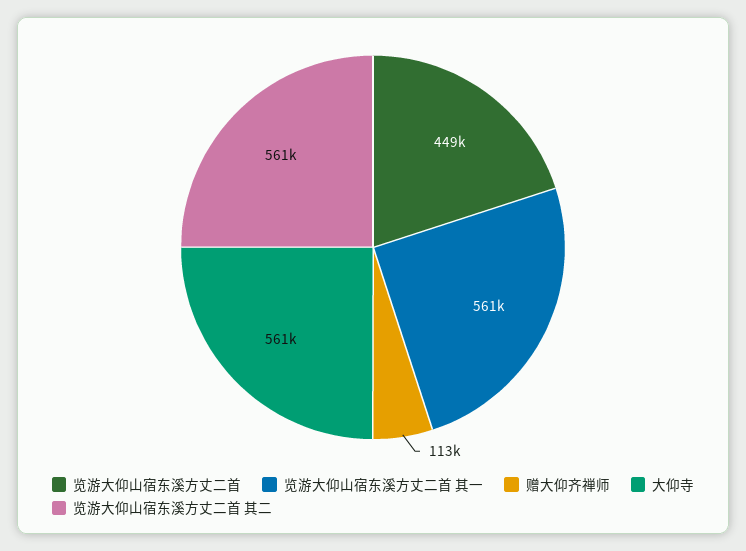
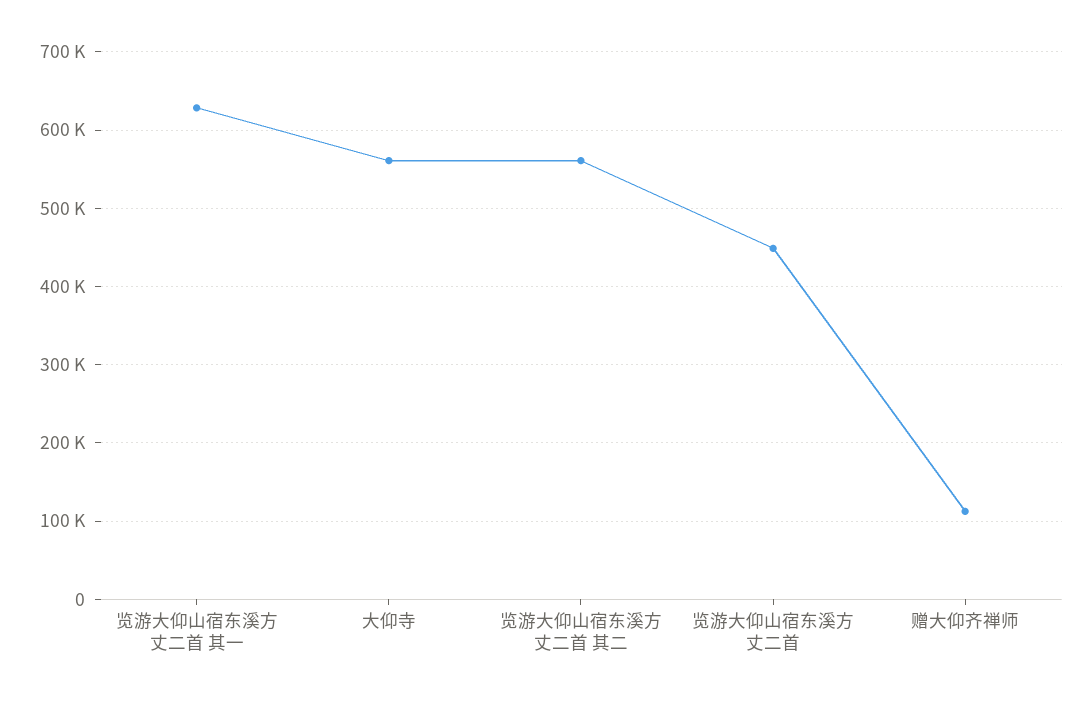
览游大仰山宿东溪方丈二首 其一: 561000 -> 630000

